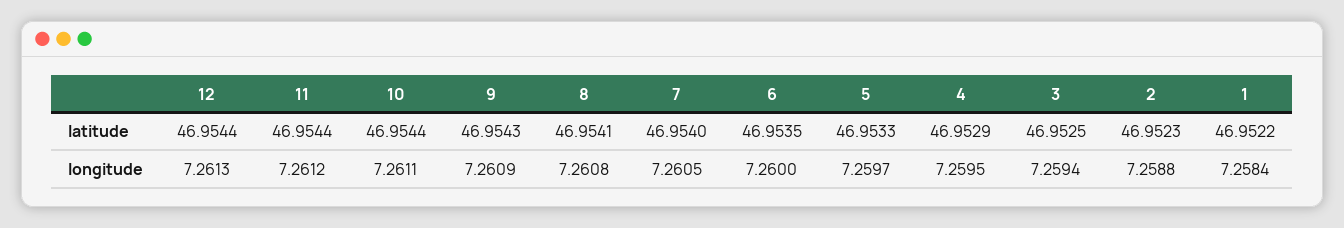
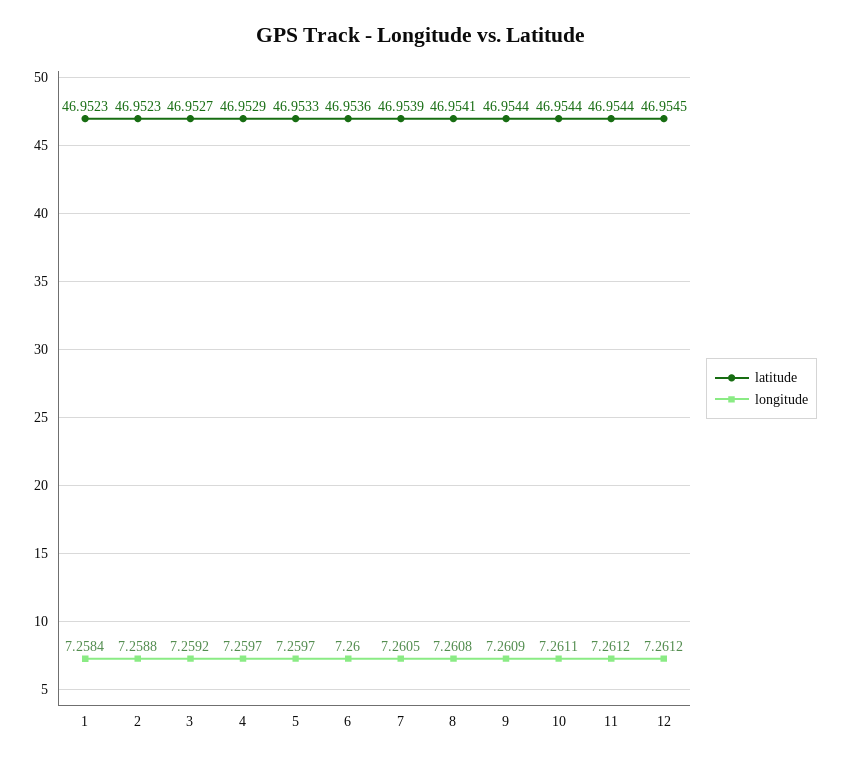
latitude, 12: 46.9544 -> 46.9545
latitude, 9: 46.9543 -> 46.9544
latitude, 7: 46.954 -> 46.9539
latitude, 6: 46.9535 -> 46.9536
latitude, 3: 46.9525 -> 46.9527
latitude, 1: 46.9522 -> 46.9523
longitude, 12: 7.2613 -> 7.2612
longitude, 4: 7.2595 -> 7.2597
longitude, 3: 7.2594 -> 7.2592

